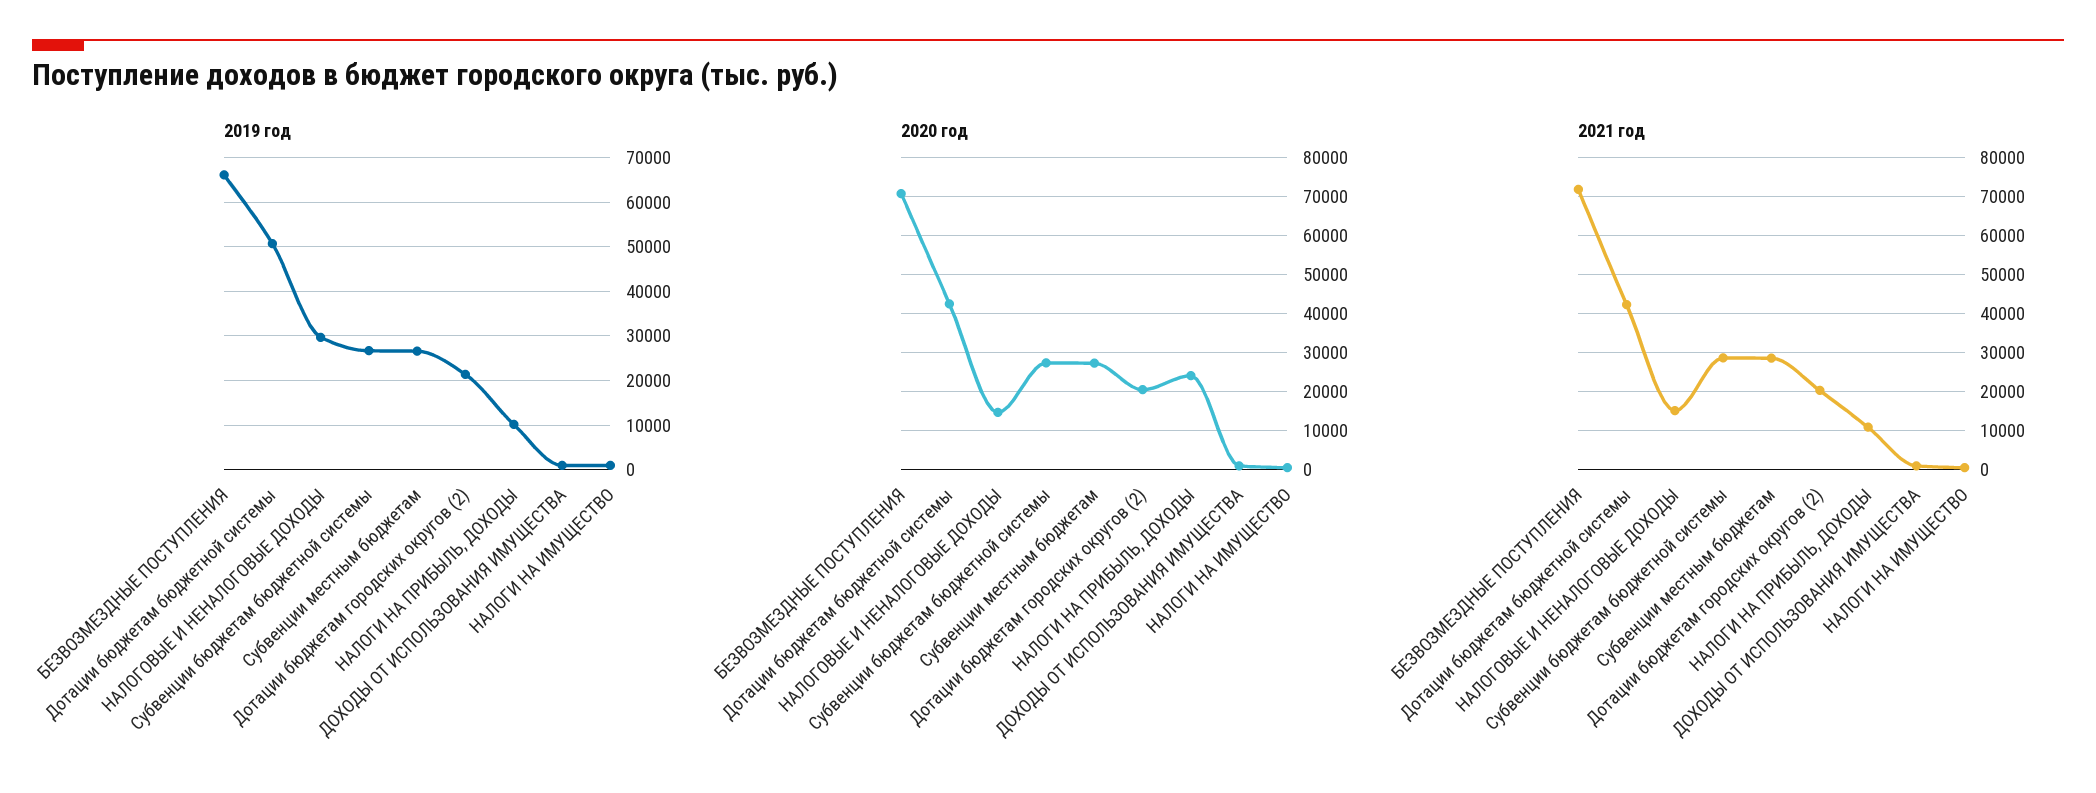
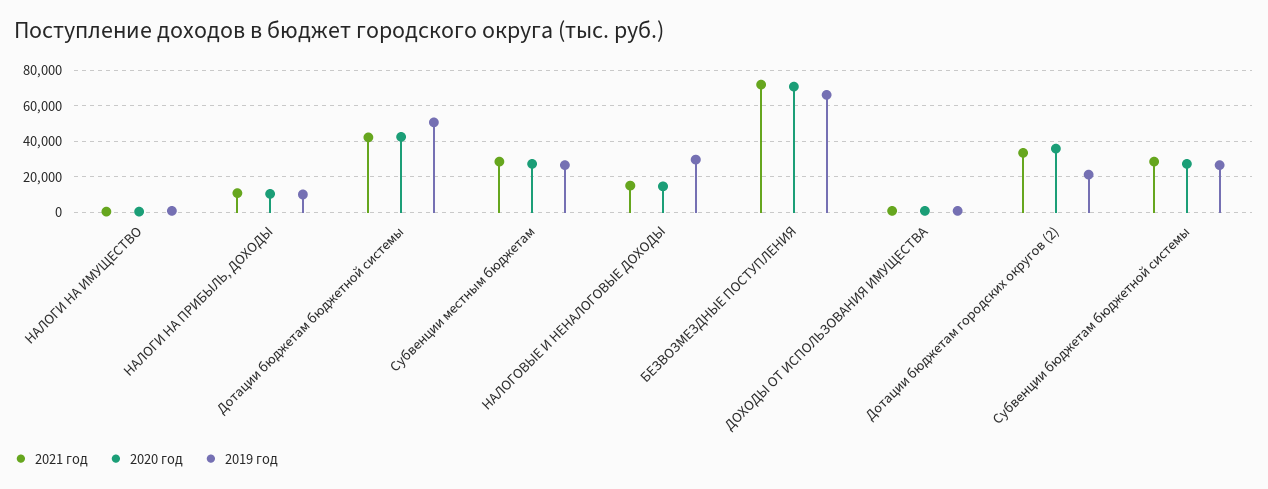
2020 год, Дотации бюджетам городских округов (2): 20000 -> 35000
2020 год, НАЛОГИ НА ПРИБЫЛЬ, ДОХОДЫ: 24000 -> 10000
2021 год, Дотации бюджетам городских округов (2): 20000 -> 35000

